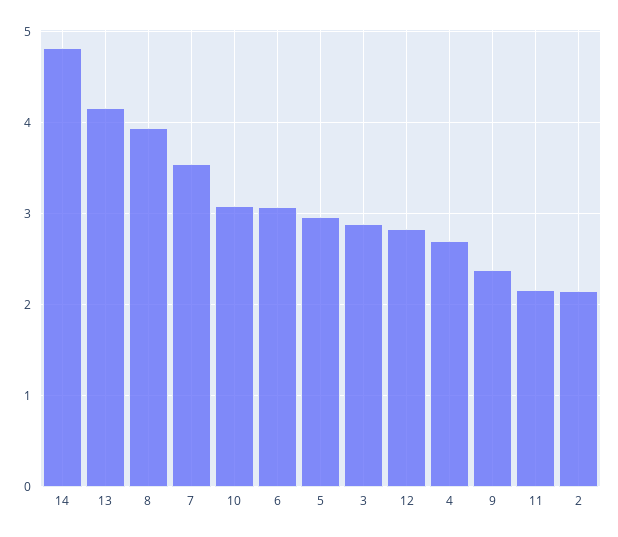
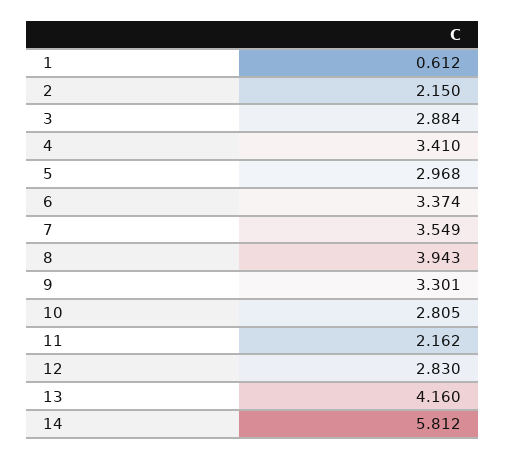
14: 4.8 -> 5.812
10: 3.1 -> 2.805
6: 3.1 -> 3.374
4: 2.7 -> 3.41
9: 2.4 -> 3.301
1: none -> 0.612

